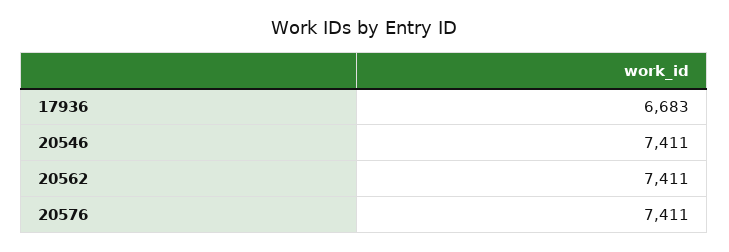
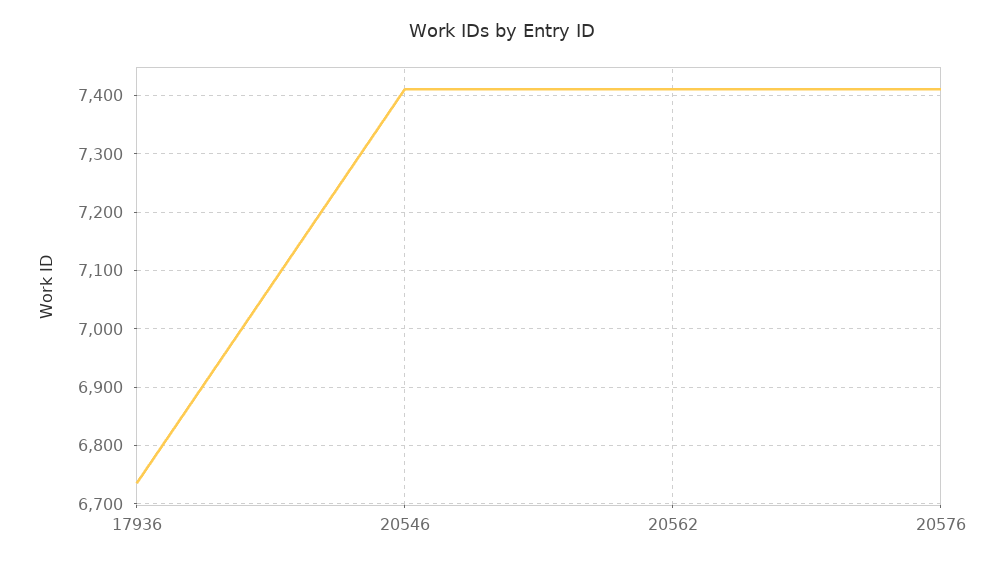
17936: 6683 -> 6740

